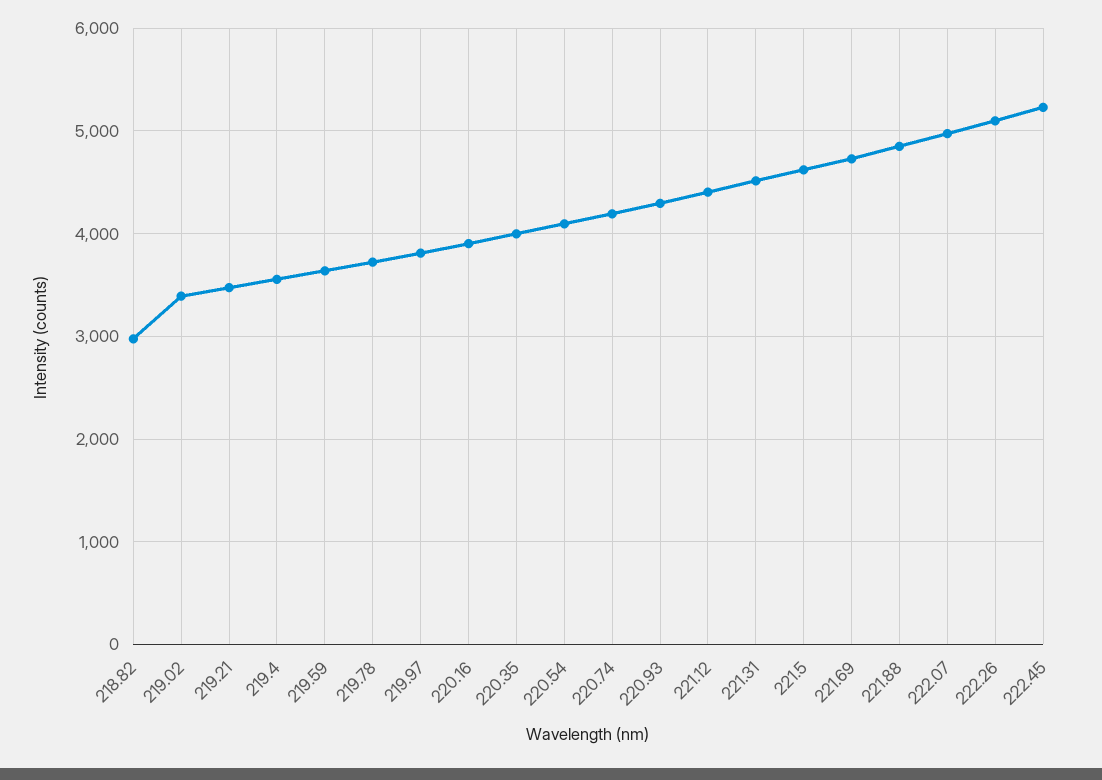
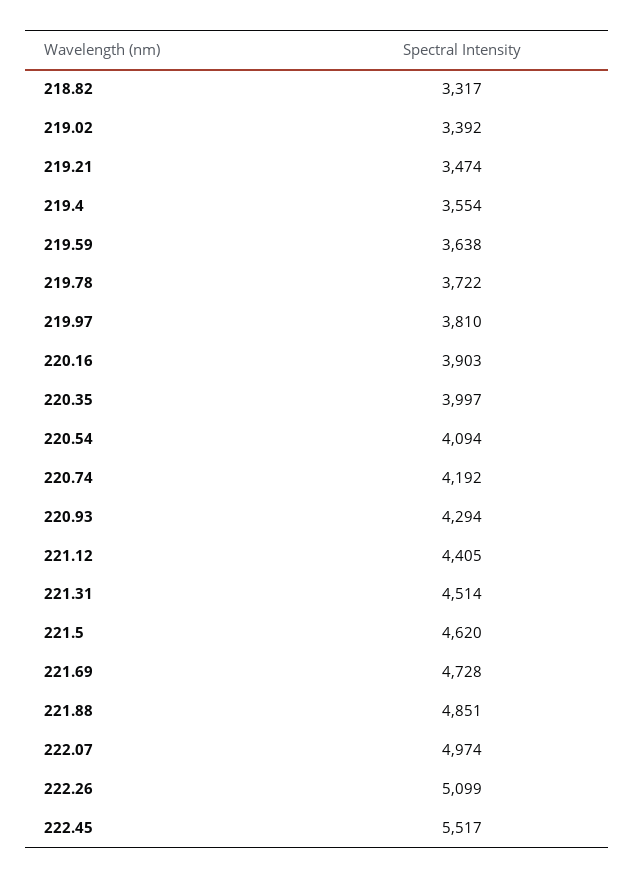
218.82: 3000 -> 3317
222.45: 5200 -> 5517

